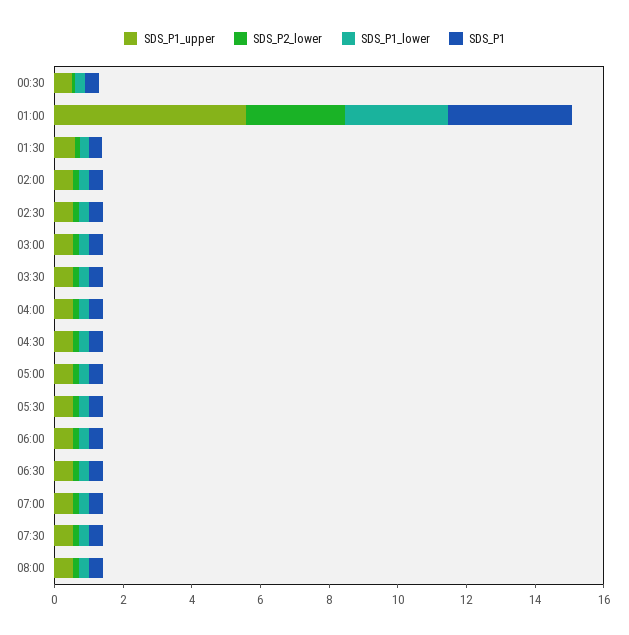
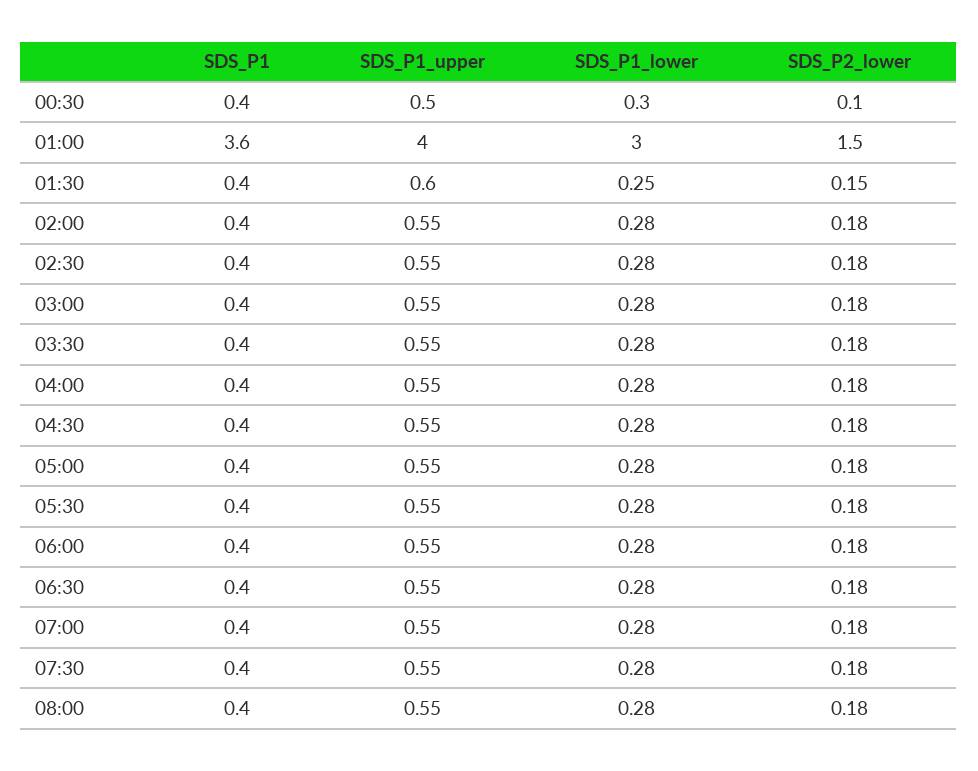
SDS_P1_upper, 01:00: 5.5 -> 4
SDS_P2_lower, 01:00: 3 -> 1.5

